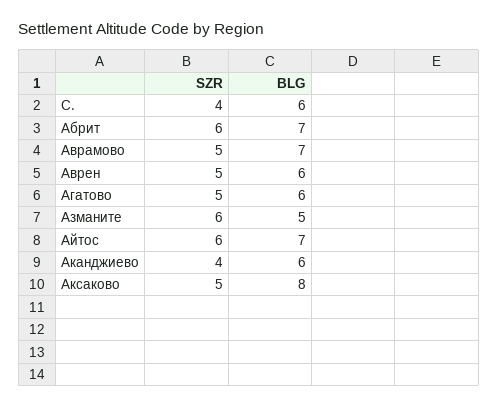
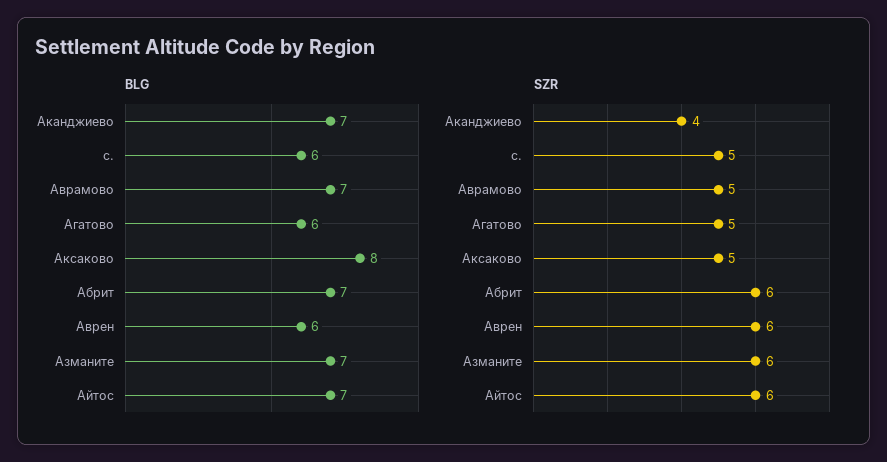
SZR, С.: 4 -> 5
SZR, Аврен: 5 -> 6
BLG, Азманите: 5 -> 7
BLG, Аканджиево: 6 -> 7

